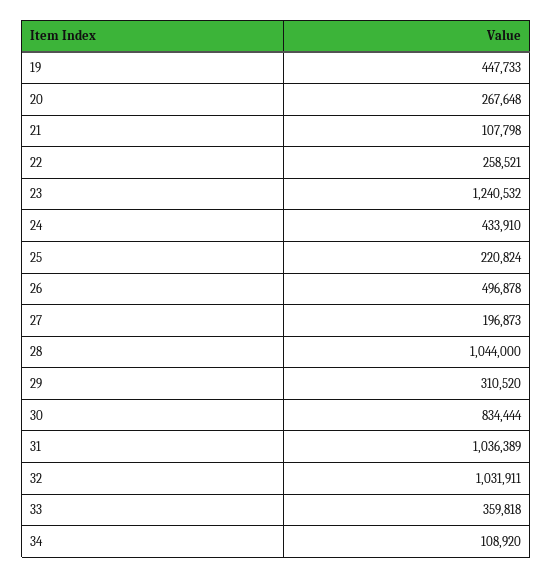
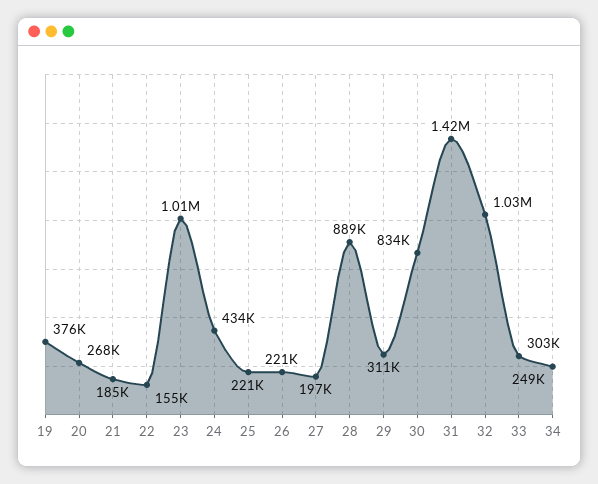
19: 447733 -> 376000
21: 107798 -> 185000
22: 258521 -> 155000
23: 1240532 -> 1010000
26: 496878 -> 221000
28: 1044000 -> 889000
31: 1036389 -> 1420000
33: 359818 -> 303000
34: 108920 -> 249000

